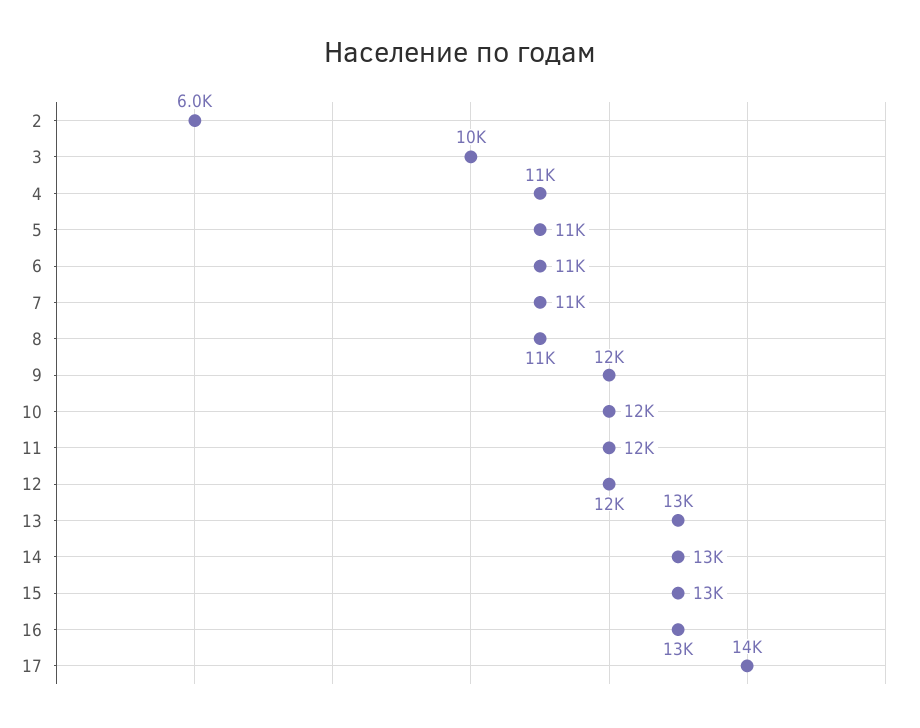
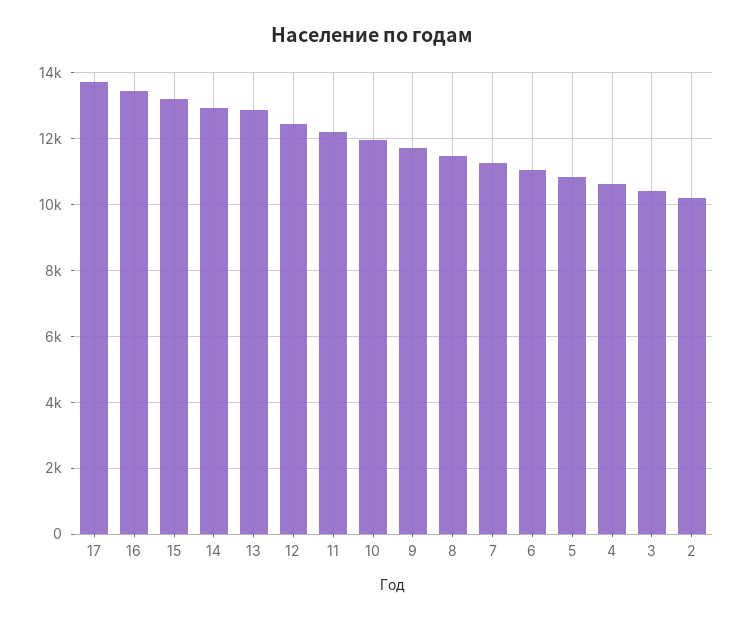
2: 6000 -> 10200

